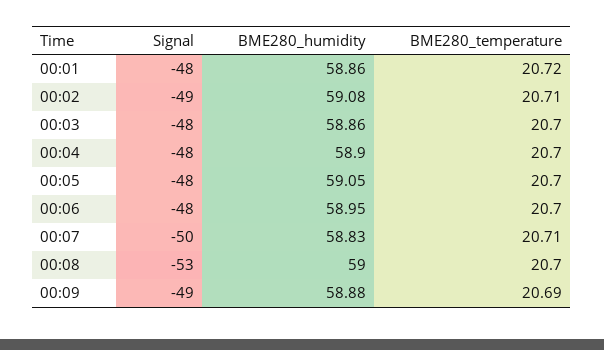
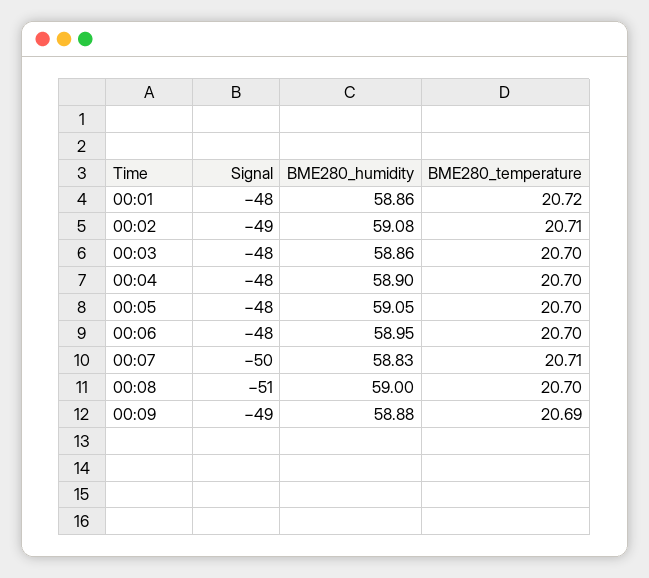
Signal, 00:08: -53 -> -51

